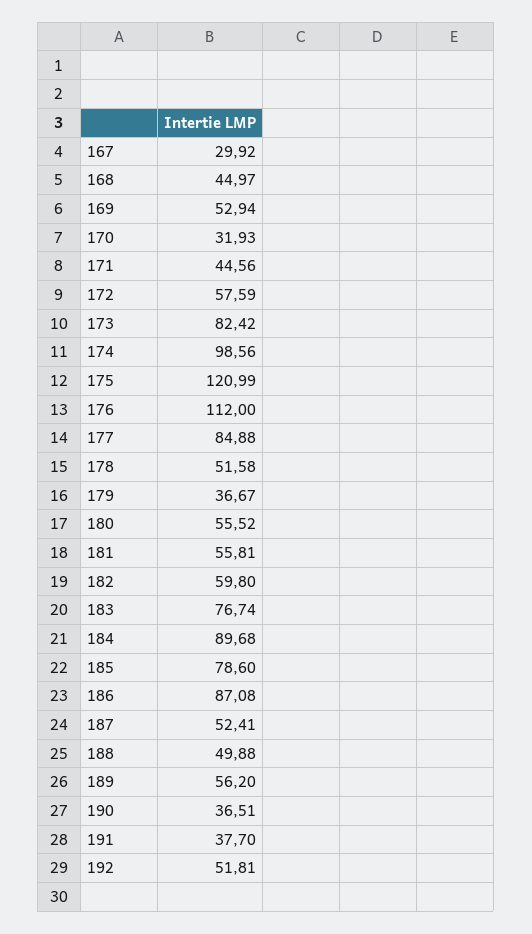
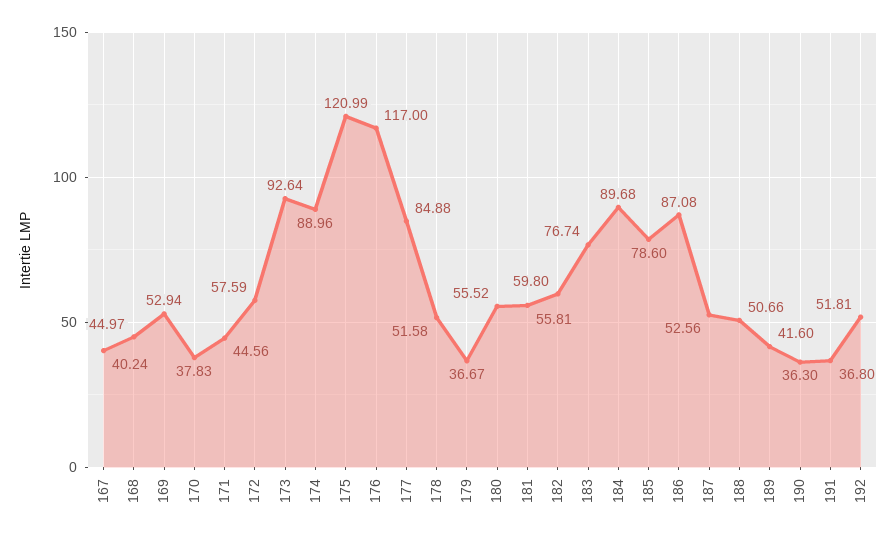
167: 29.92 -> 40.24
170: 31.93 -> 37.83
173: 82.42 -> 92.64
174: 98.56 -> 88.96
176: 112 -> 117
187: 52.41 -> 52.56
188: 49.88 -> 50.66
189: 56.2 -> 41.6
190: 36.51 -> 36.3
191: 37.7 -> 36.8

